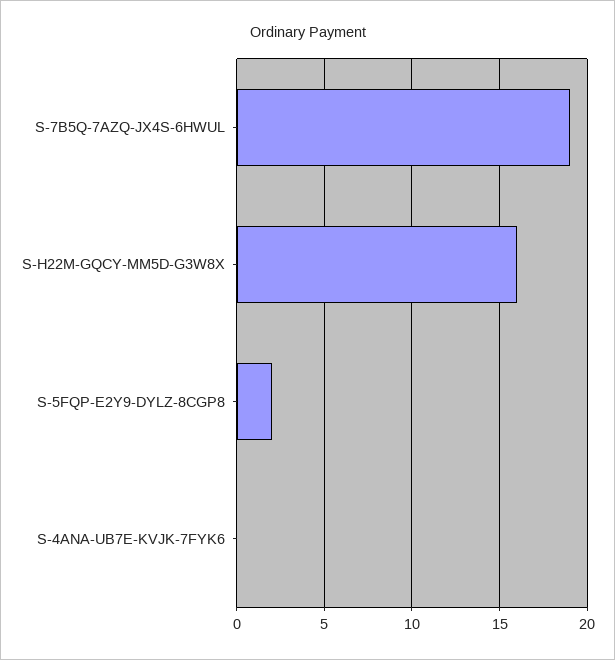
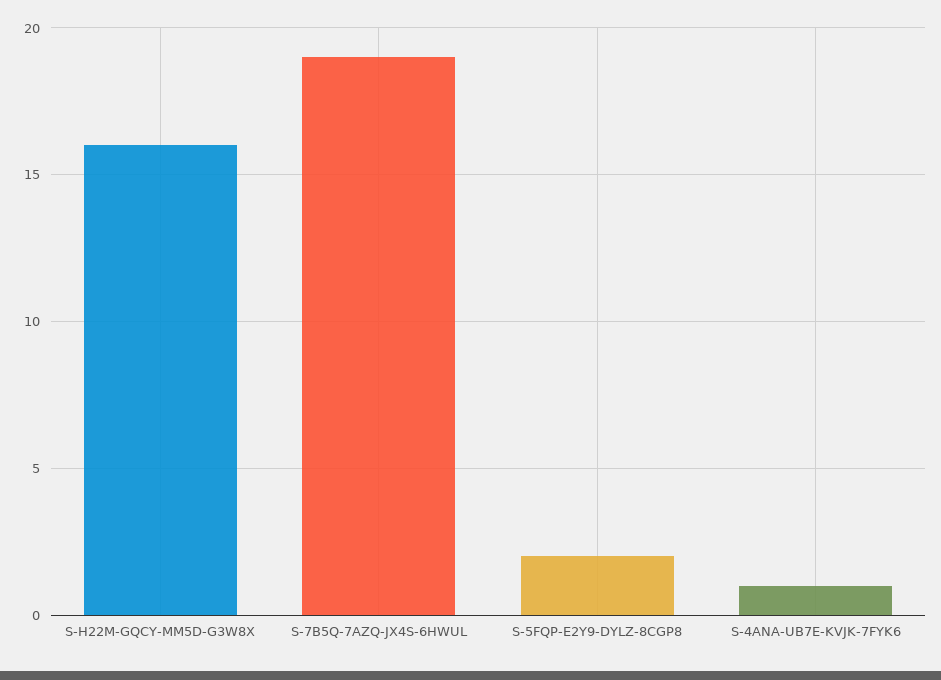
S-4ANA-UB7E-KVJK-7FYK6: 0 -> 1

